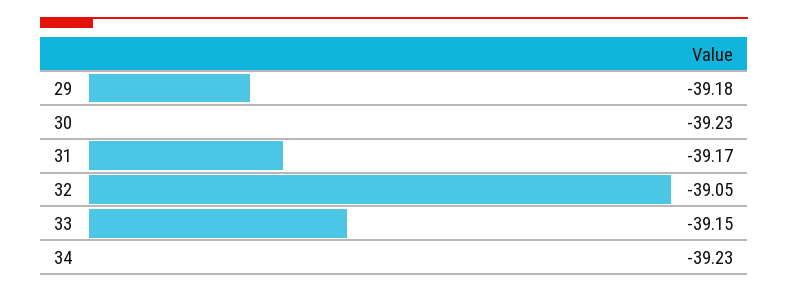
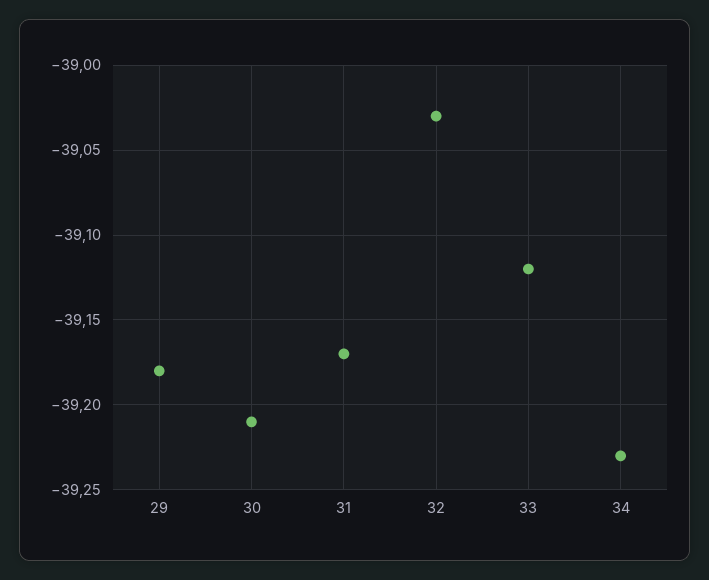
30: -39.23 -> -39.21
32: -39.05 -> -39.03
33: -39.15 -> -39.12

